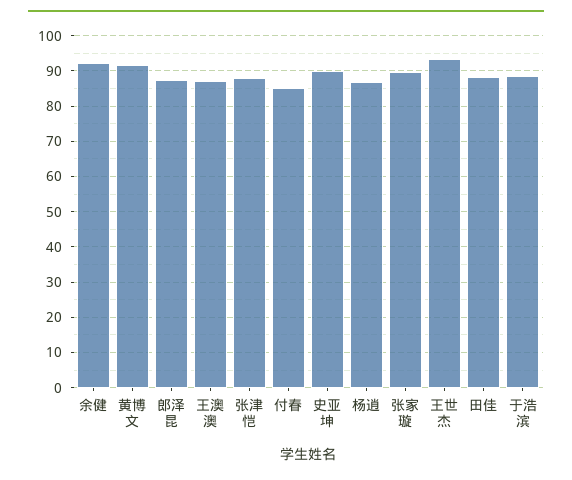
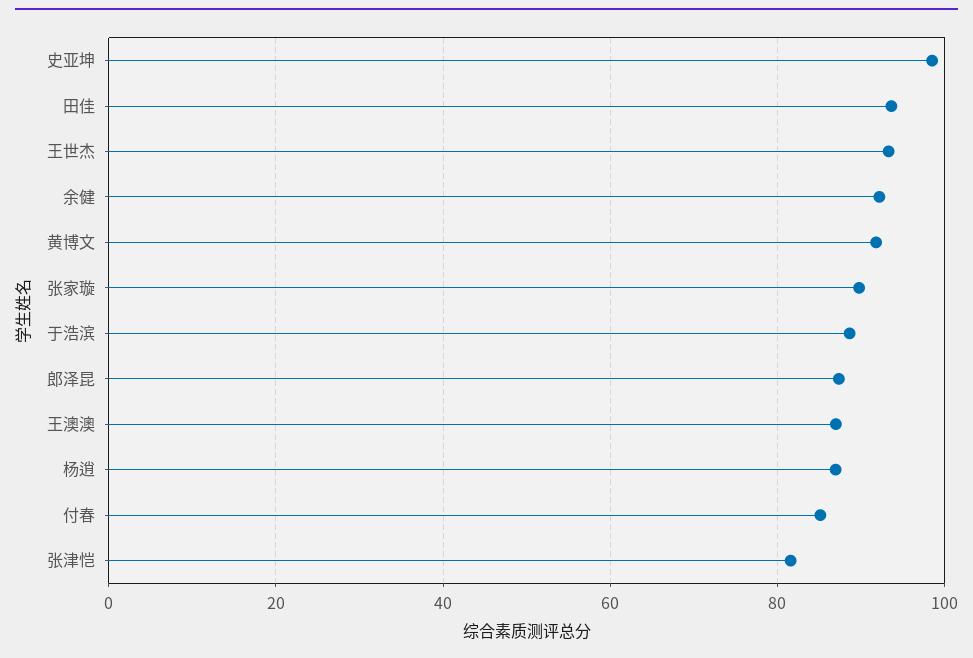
张津恺: 88 -> 82
史亚坤: 90 -> 98
田佳: 88 -> 94

